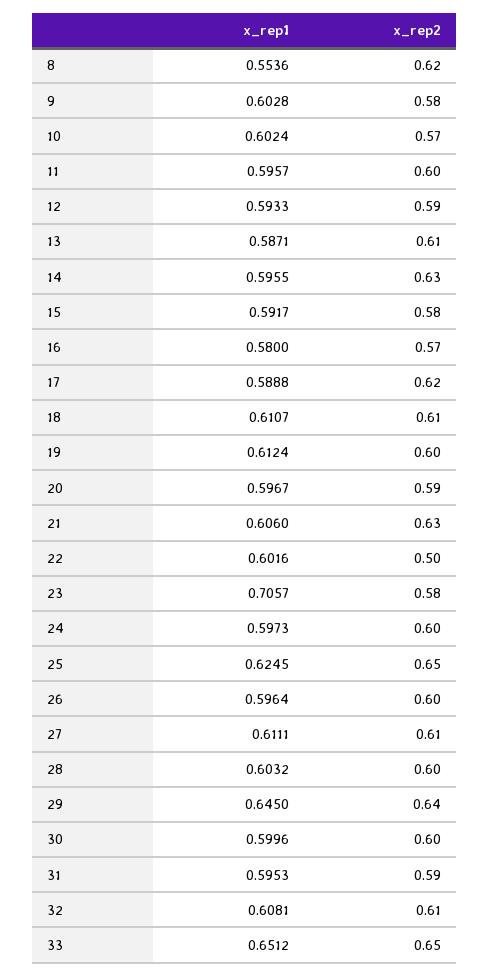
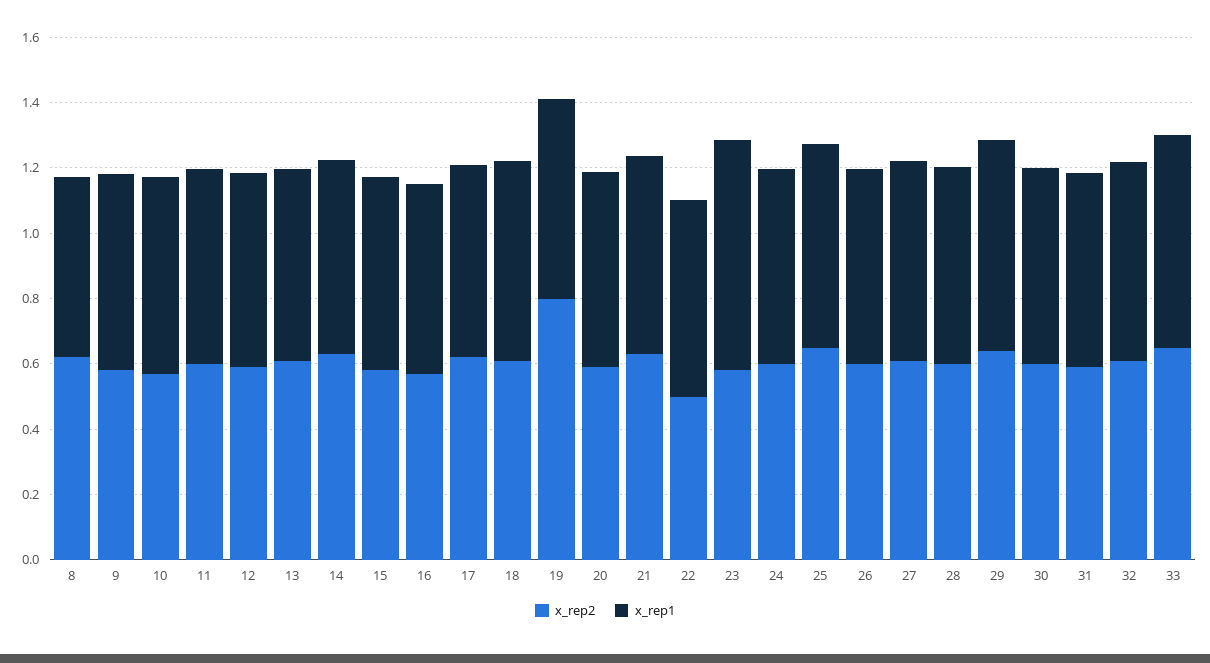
x_rep2, 19: 0.6 -> 0.8

